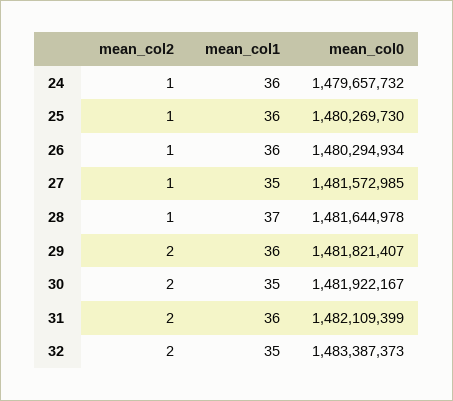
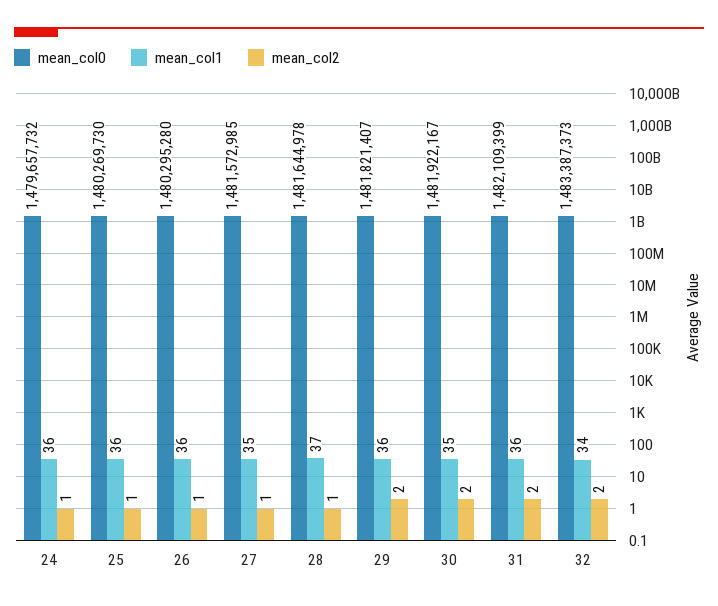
mean_col0, 26: 1480294934 -> 1480295280
mean_col1, 32: 35 -> 34

